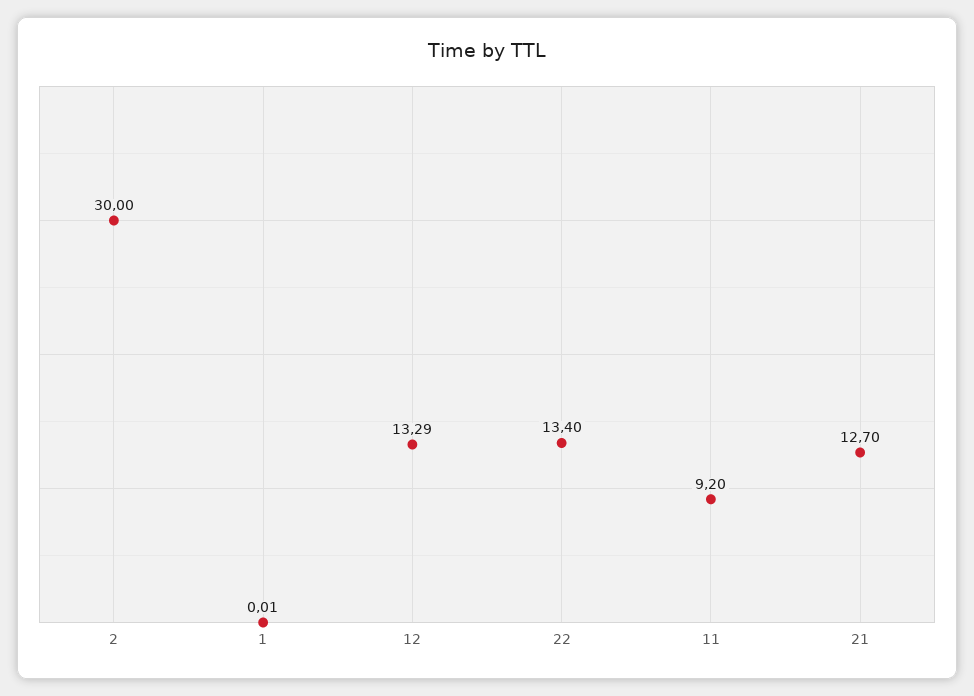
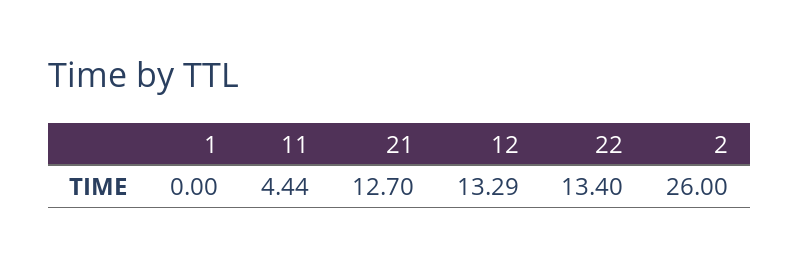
2: 30 -> 26
1: 0.01 -> 0
11: 9.2 -> 4.44

